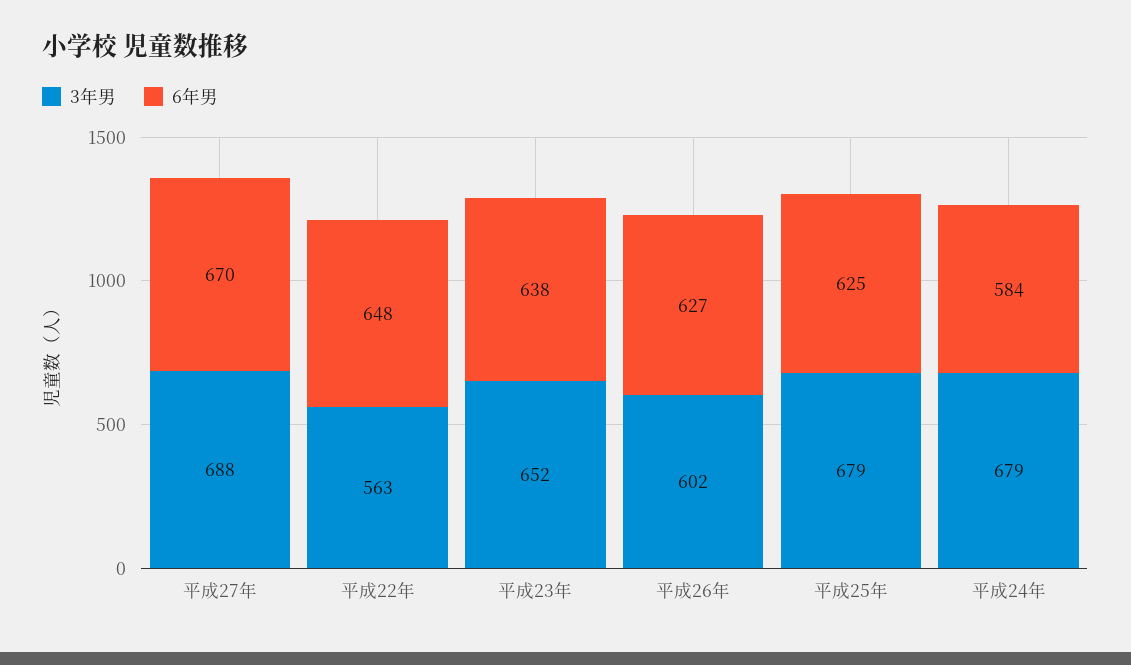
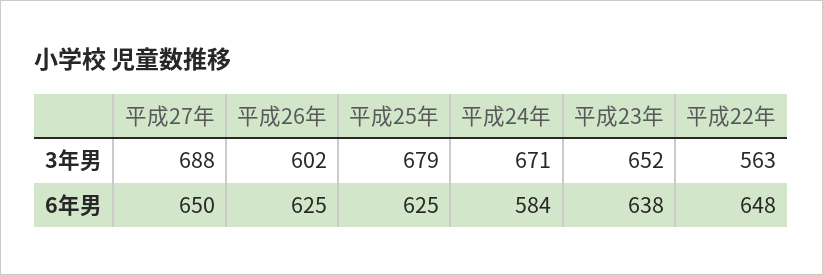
6年男, 平成27年: 670 -> 650
6年男, 平成26年: 627 -> 625
3年男, 平成24年: 679 -> 671

